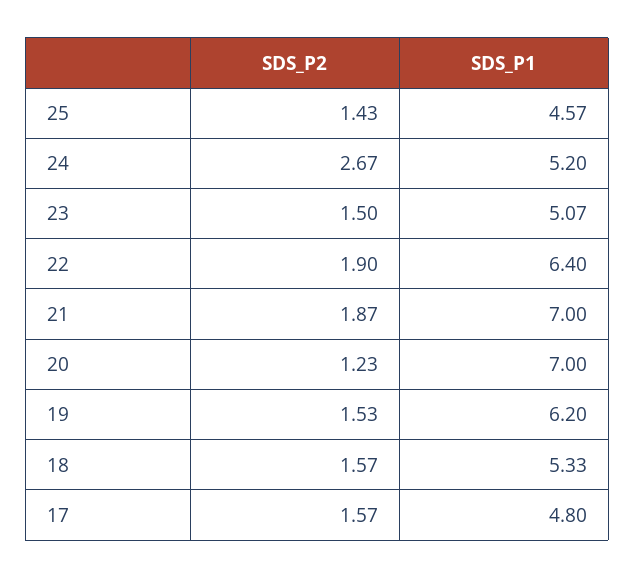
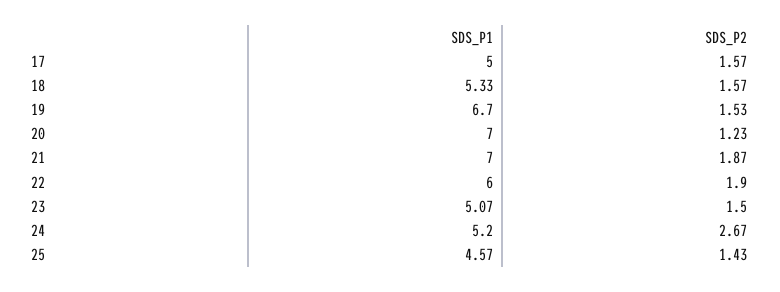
SDS_P1, 22: 6.4 -> 6
SDS_P1, 19: 6.2 -> 6.7
SDS_P1, 17: 4.8 -> 5

